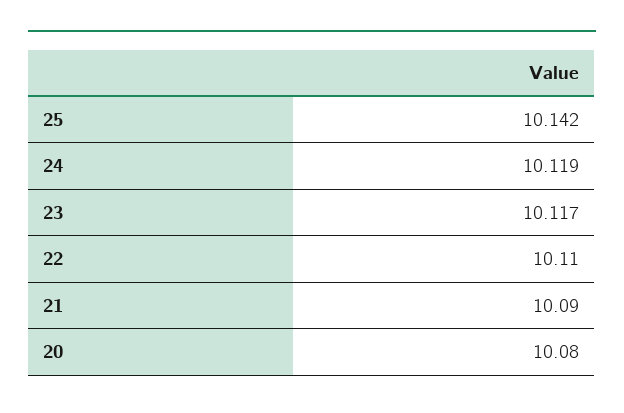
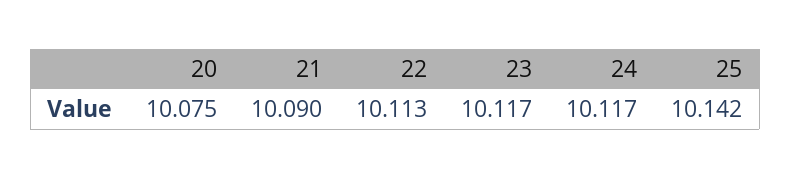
24: 10.119 -> 10.117
22: 10.11 -> 10.113
20: 10.08 -> 10.075

